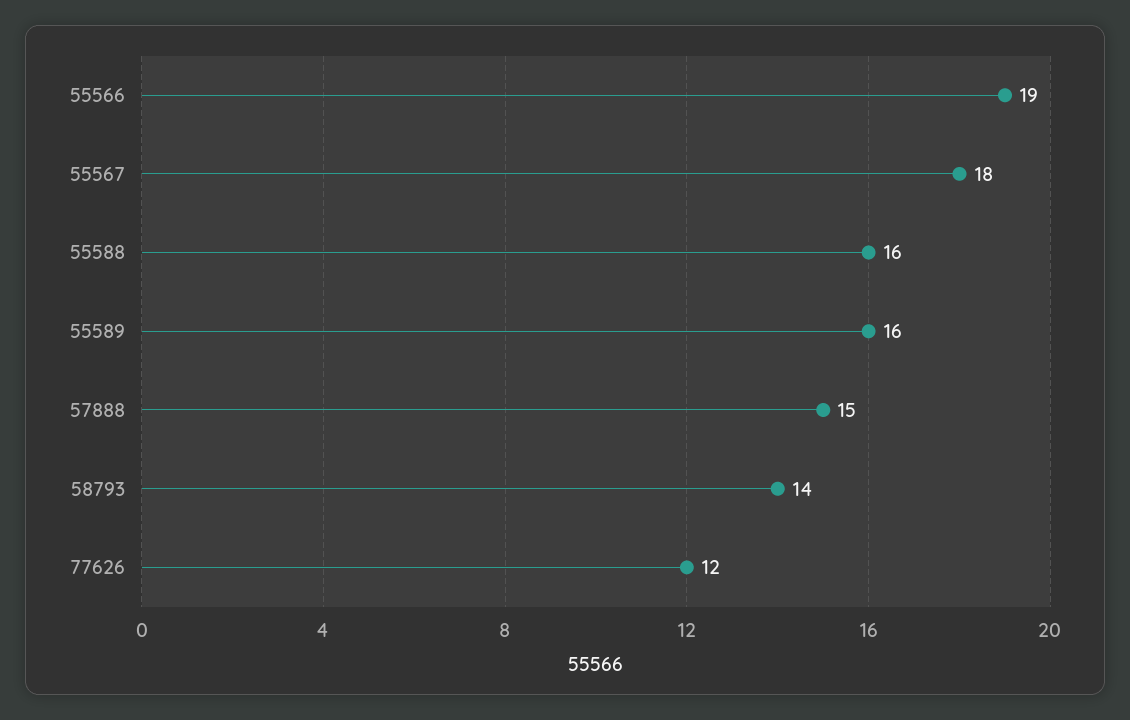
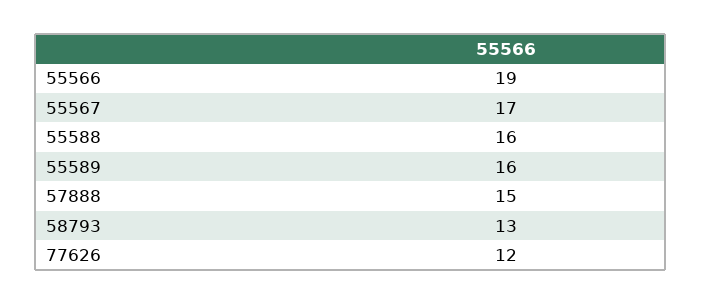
55567: 18 -> 17
58793: 14 -> 13

